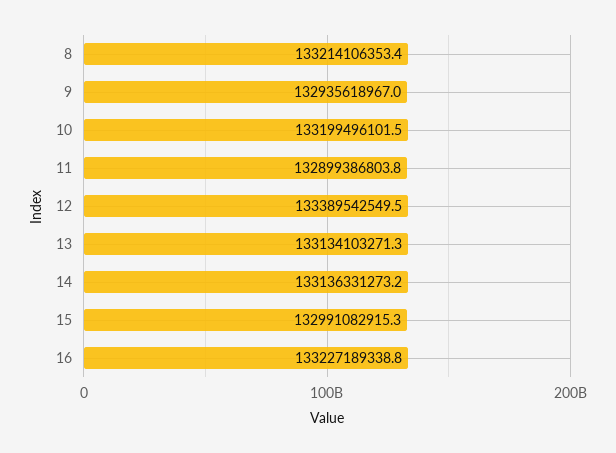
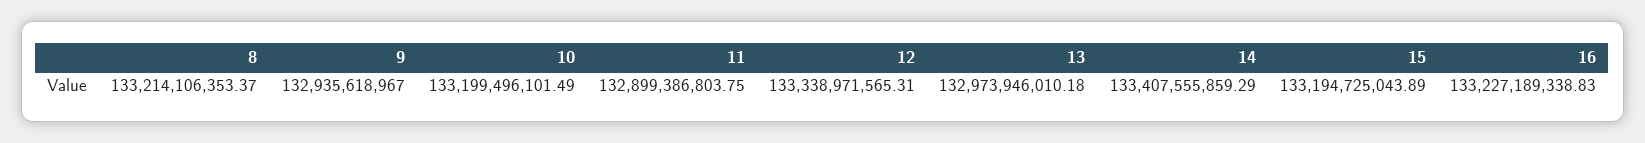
12: 133389542549.5 -> 133338971565.31
13: 133134103271.3 -> 132973946010.18
14: 133136331273.2 -> 133407555859.29
15: 132991082915.3 -> 133194725043.89

